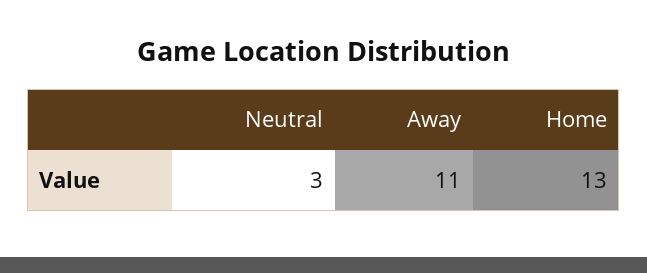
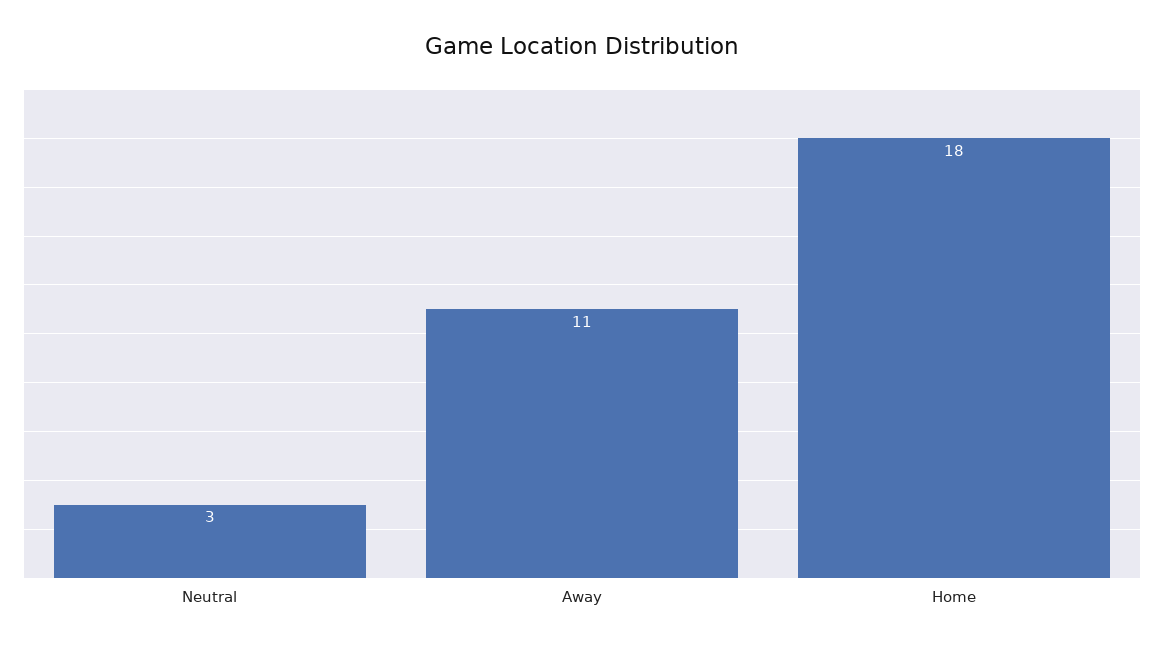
Home: 13 -> 18

